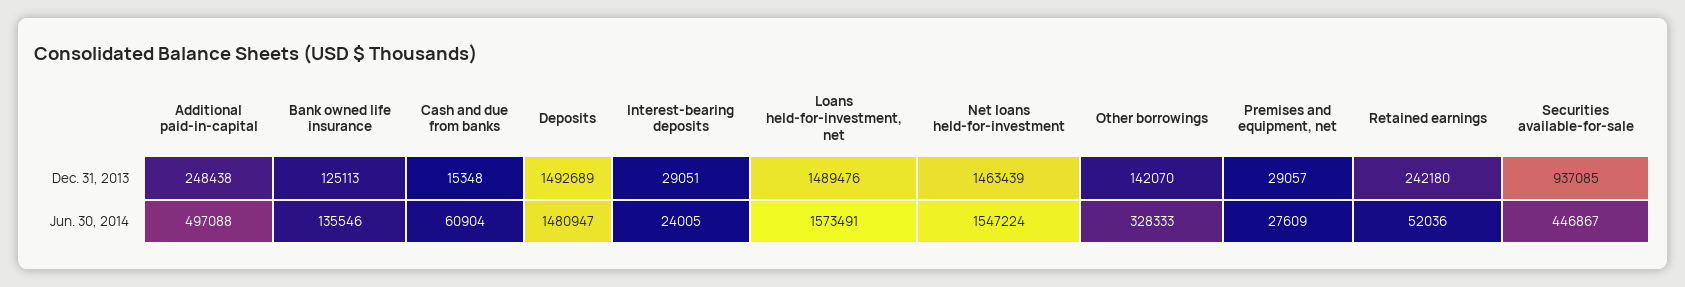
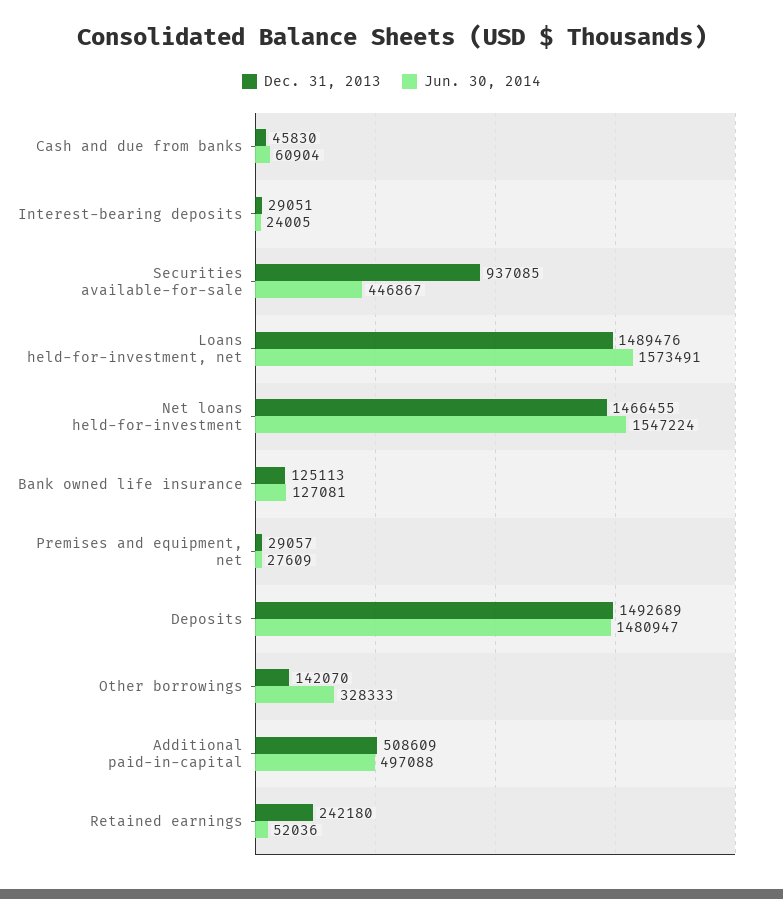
Dec. 31, 2013, Additional paid-in-capital: 248438 -> 508609
Dec. 31, 2013, Cash and due from banks: 15348 -> 45830
Dec. 31, 2013, Net loans held-for-investment: 1463439 -> 1466455
Jun. 30, 2014, Bank owned life insurance: 135546 -> 127081

